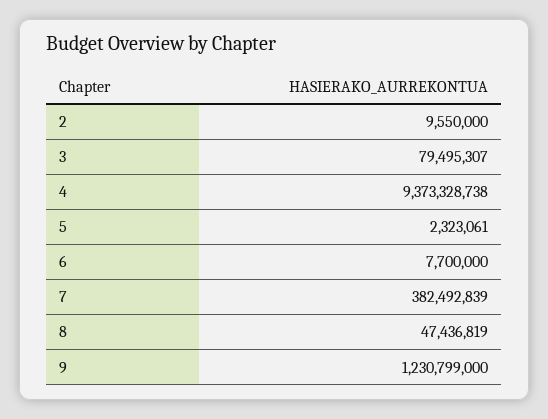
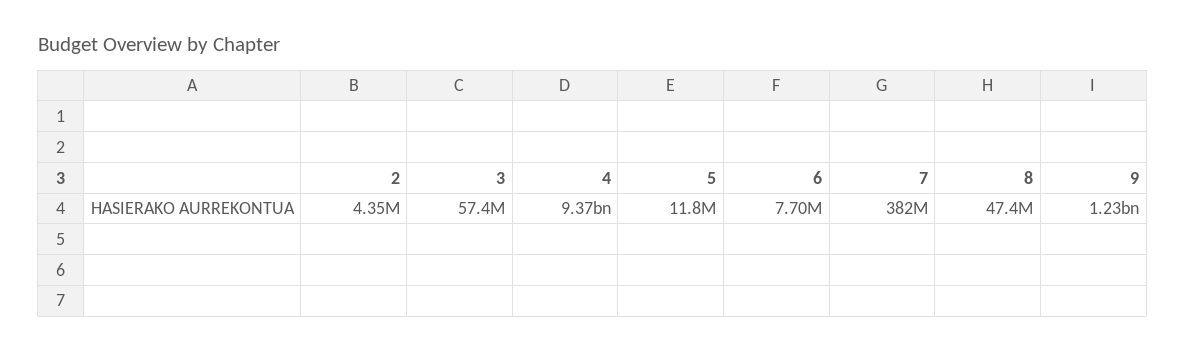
2: 9550000 -> 4350000
3: 79495307 -> 57400000
5: 2323061 -> 11800000

